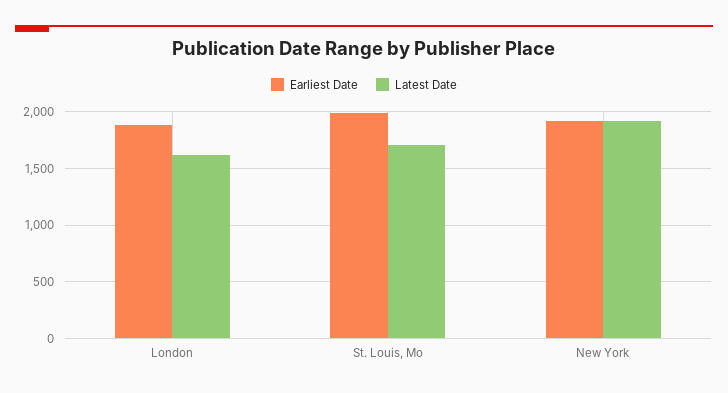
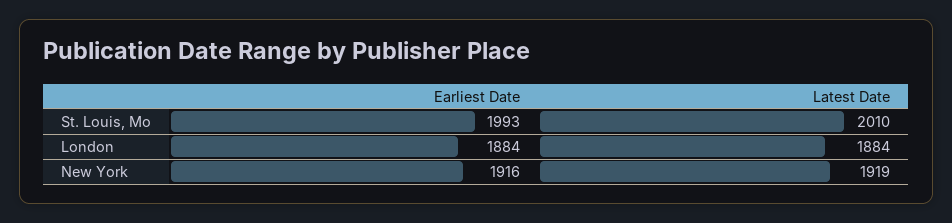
Latest Date, London: 1600 -> 1884
Latest Date, St. Louis, Mo: 1700 -> 2010

